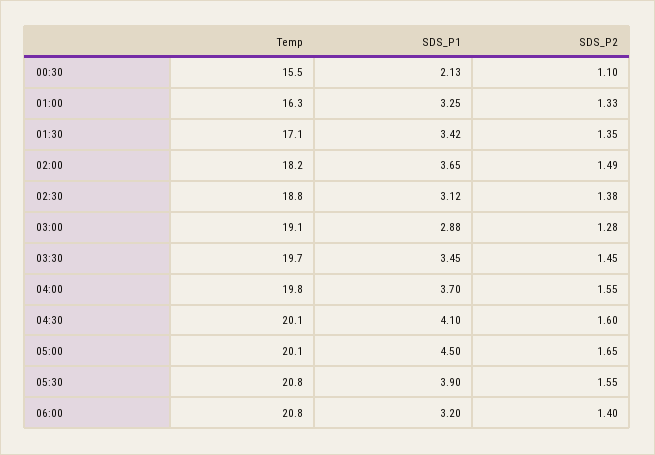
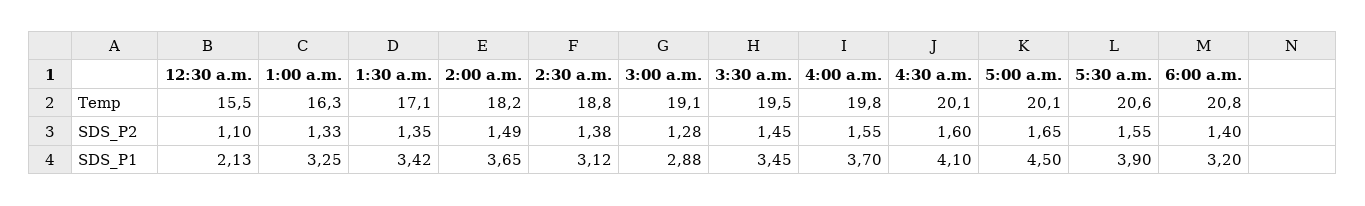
Temp, 03:30: 19.7 -> 19.5
Temp, 05:30: 20.8 -> 20.6

